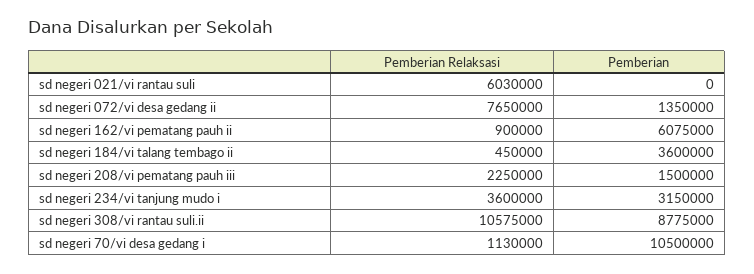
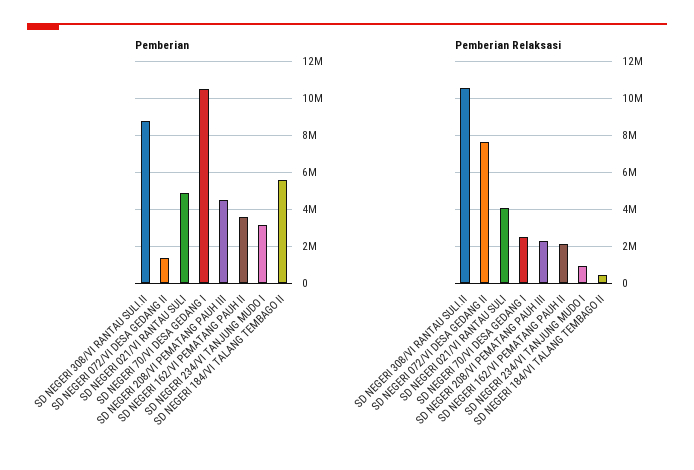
Pemberian Relaksasi, sd negeri 021/vi rantau suli: 6030000 -> 4000000
Pemberian, sd negeri 021/vi rantau suli: 0 -> 5000000
Pemberian Relaksasi, sd negeri 162/vi pematang pauh ii: 900000 -> 2000000
Pemberian, sd negeri 162/vi pematang pauh ii: 6075000 -> 3500000
Pemberian, sd negeri 184/vi talang tembago ii: 3600000 -> 5500000
Pemberian, sd negeri 208/vi pematang pauh iii: 1500000 -> 4500000
Pemberian Relaksasi, sd negeri 234/vi tanjung mudo i: 3600000 -> 1000000
Pemberian Relaksasi, sd negeri 70/vi desa gedang i: 1130000 -> 2500000

